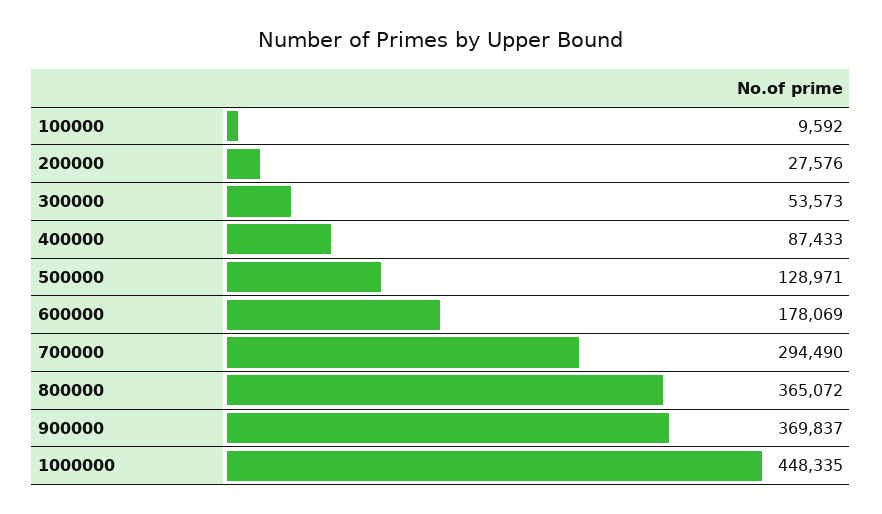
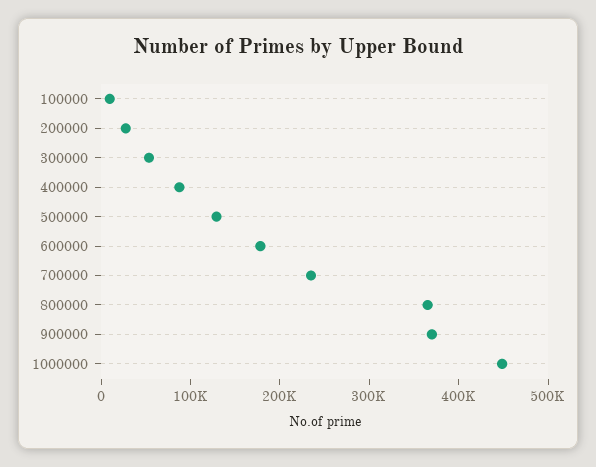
700000: 294490 -> 240000

